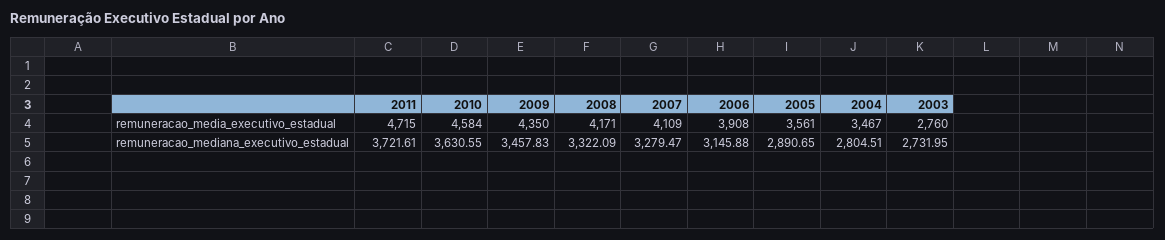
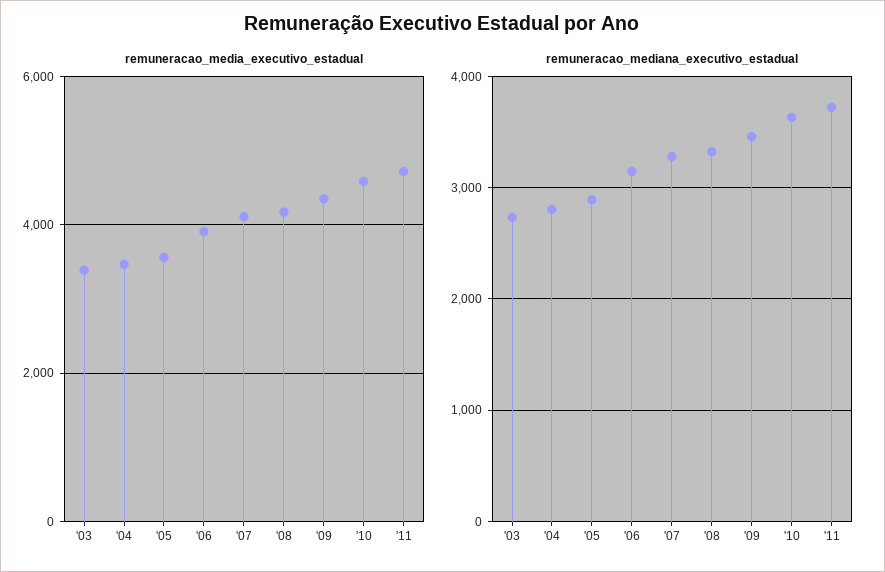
remuneracao_media_executivo_estadual, 2003: 2760 -> 3400

